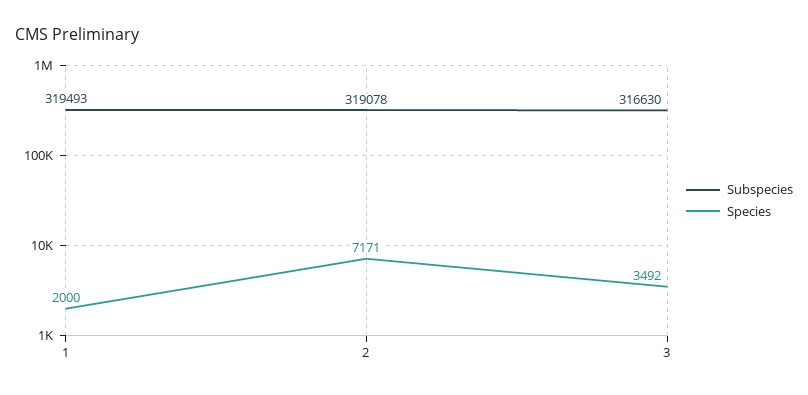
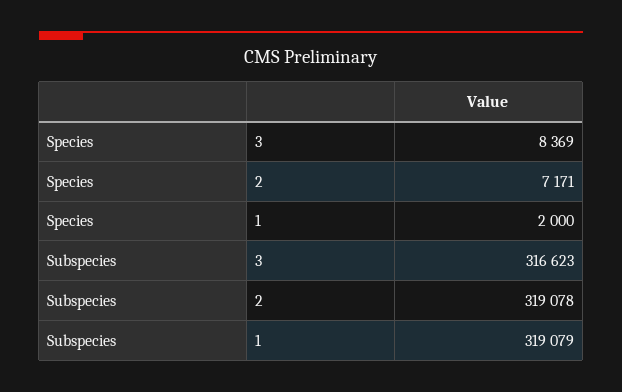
Subspecies, 1: 319493 -> 319079
Subspecies, 3: 316630 -> 316623
Species, 3: 3492 -> 8369

